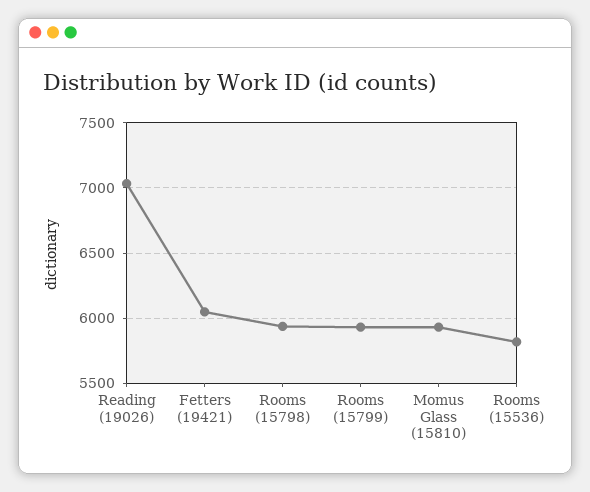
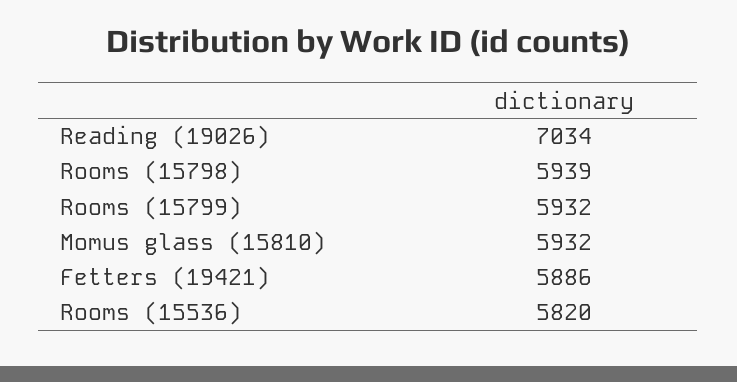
Fetters (19421): 6050 -> 5886

